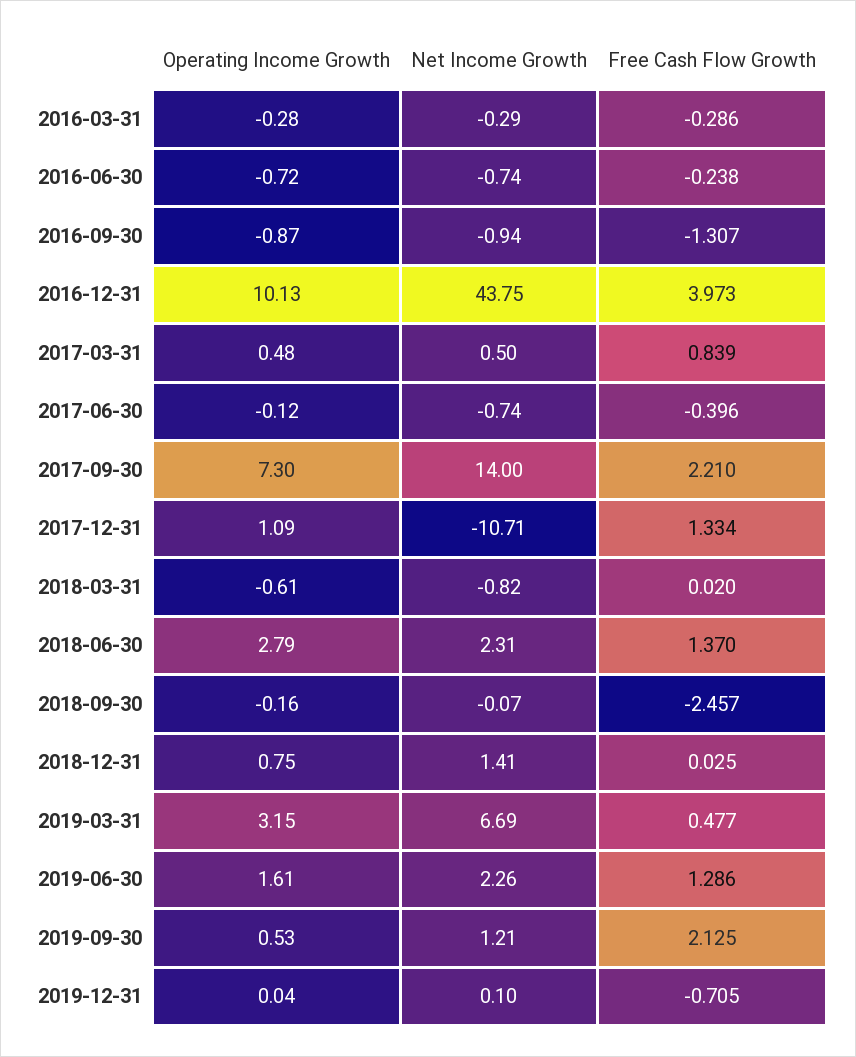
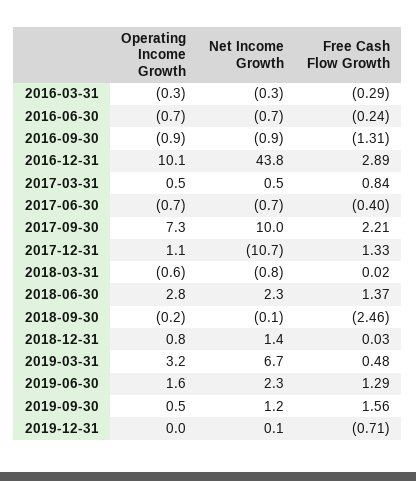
Free Cash Flow Growth, 2016-12-31: 3.973 -> 2.89
Operating Income Growth, 2017-06-30: -0.12 -> -0.7
Net Income Growth, 2017-09-30: 14 -> 10
Free Cash Flow Growth, 2019-09-30: 2.125 -> 1.56

